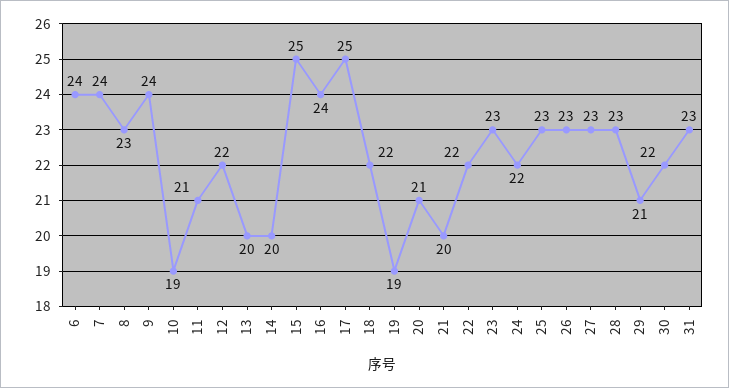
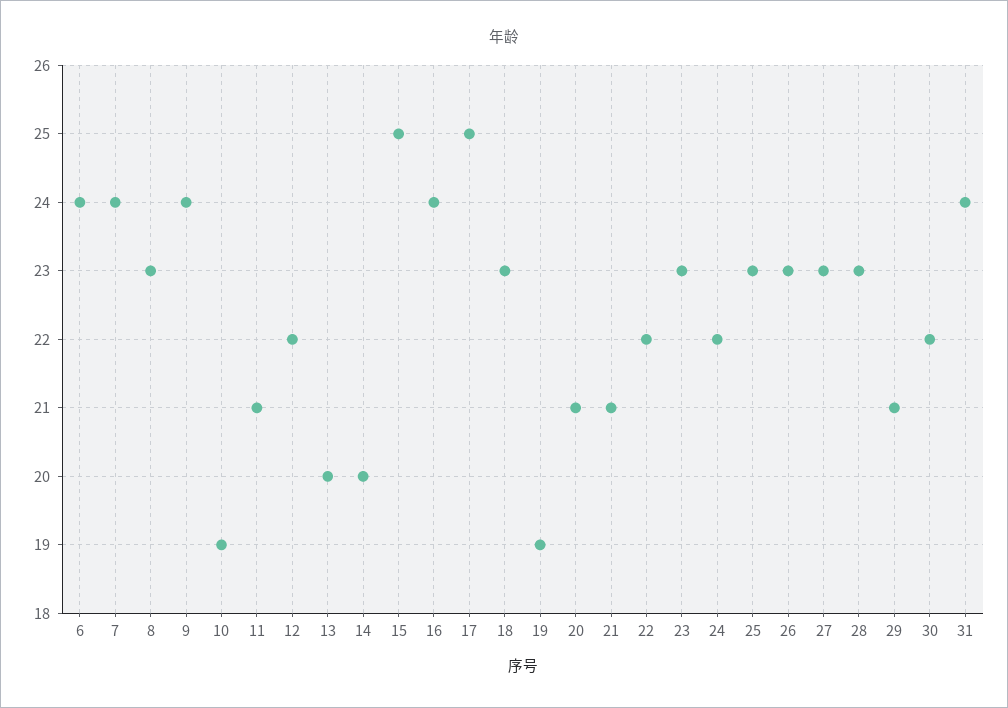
18: 22 -> 23
21: 20 -> 21
31: 23 -> 24

